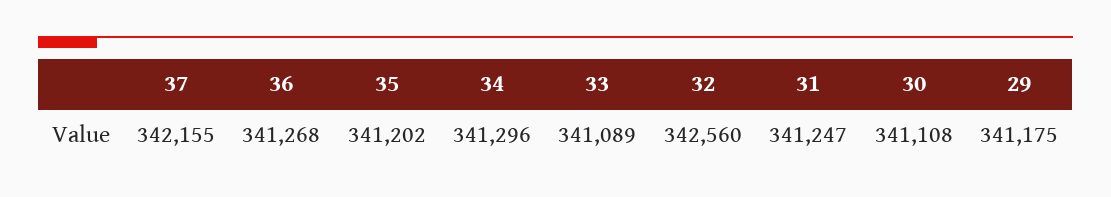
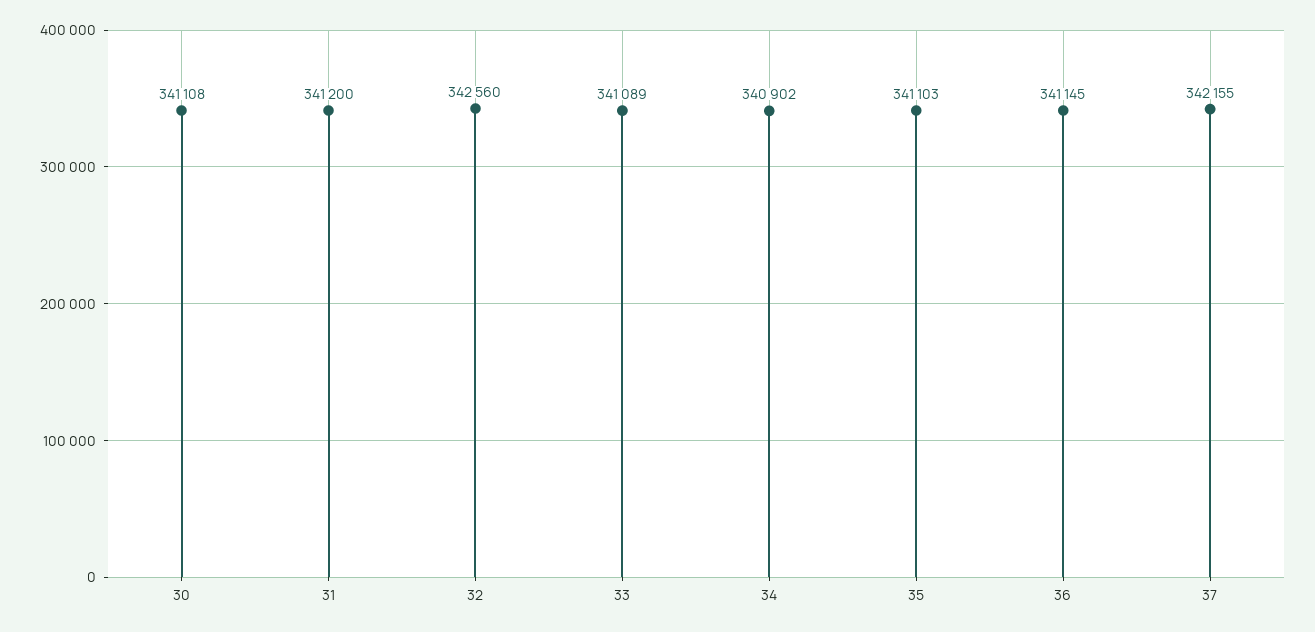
36: 341268 -> 341145
35: 341202 -> 341103
34: 341296 -> 340902
31: 341247 -> 341200
29: 341175 -> none

